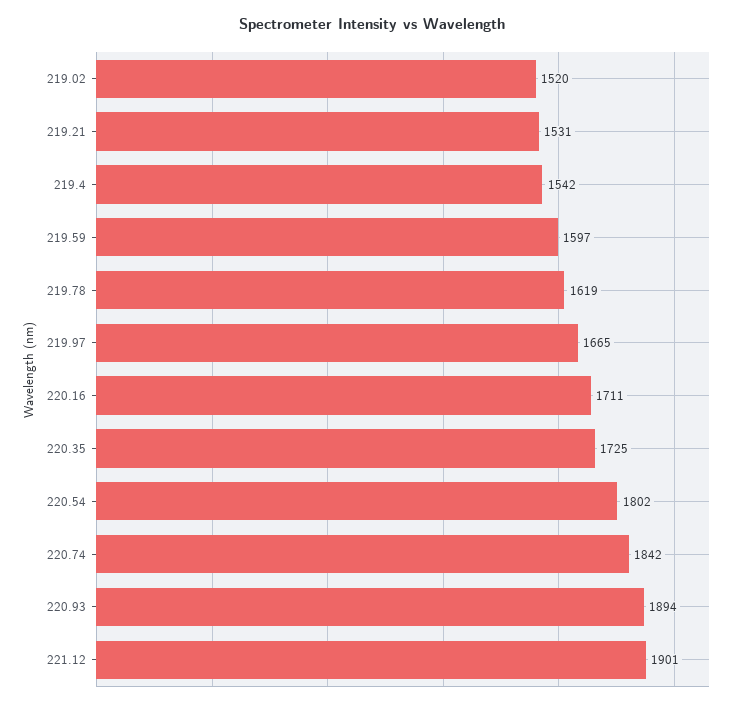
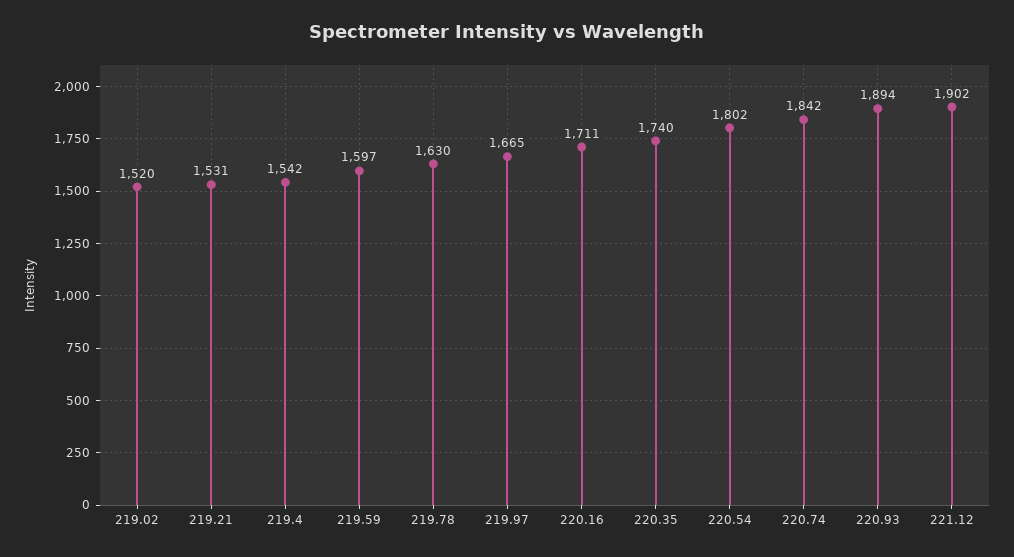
219.78: 1619 -> 1630
220.35: 1725 -> 1740
221.12: 1901 -> 1902

